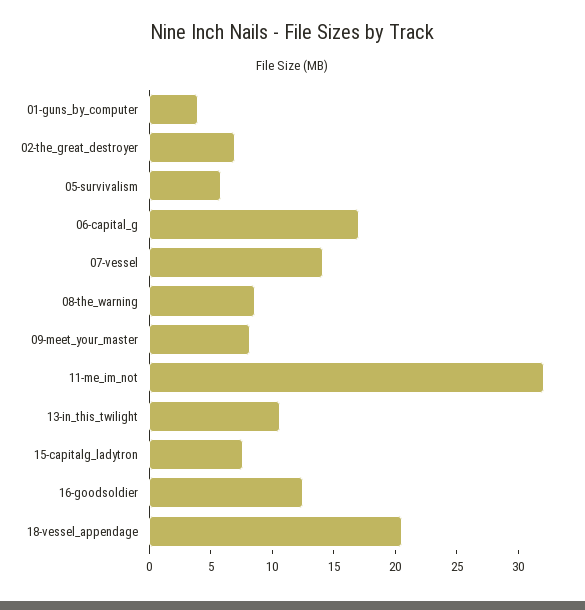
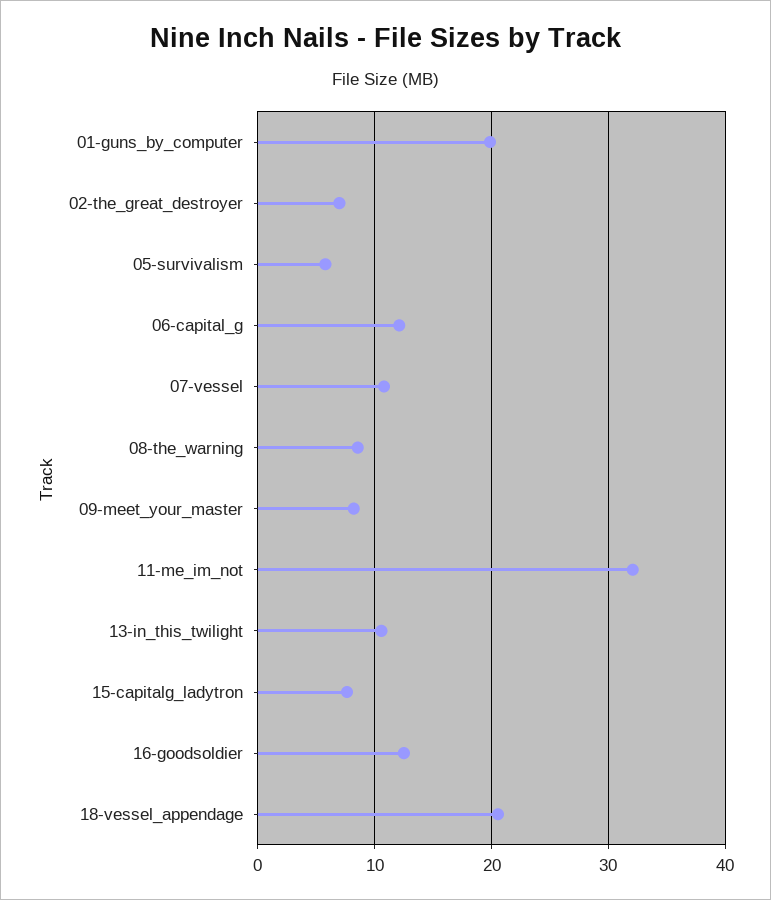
01-guns_by_computer: 4 -> 20
06-capital_g: 17 -> 12
07-vessel: 14 -> 11

